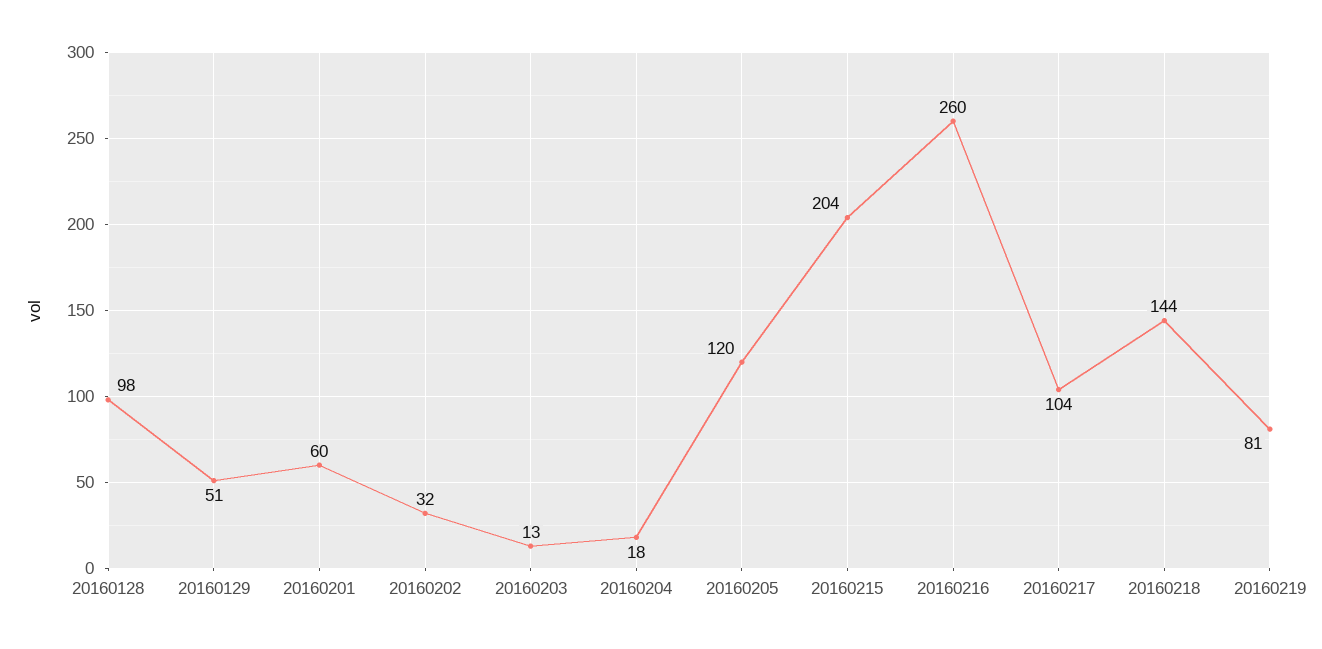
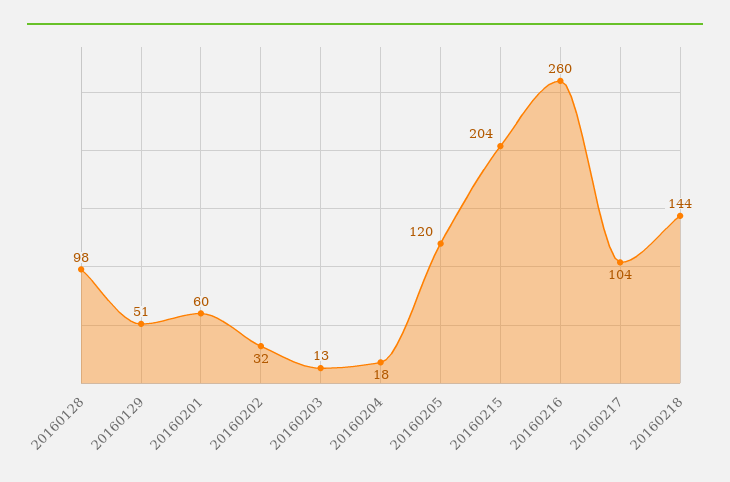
20160219: 81 -> none

